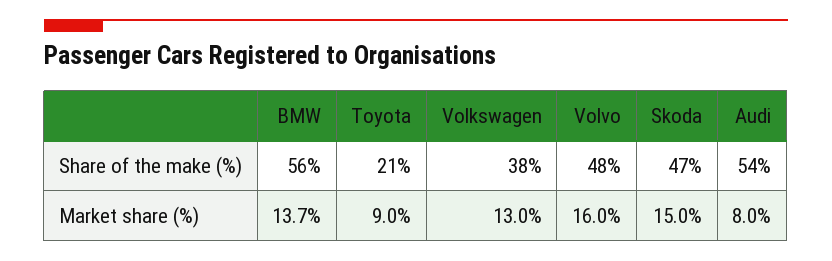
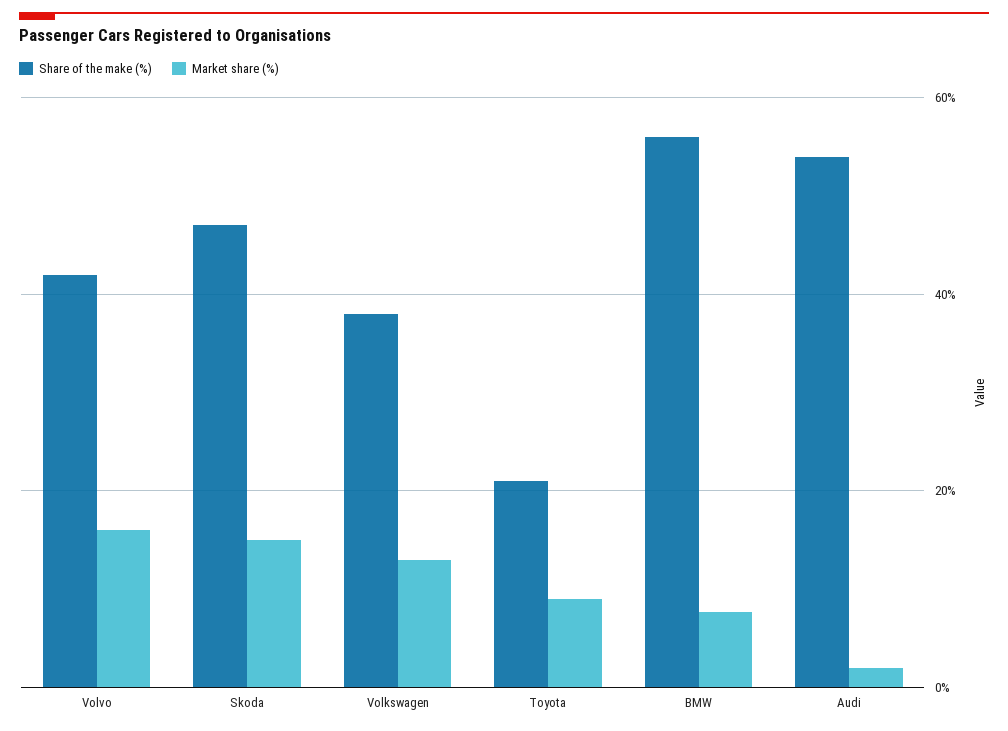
Share of the make (%), Volvo: 48 -> 42
Market share (%), BMW: 13.7 -> 8
Market share (%), Audi: 8 -> 2

